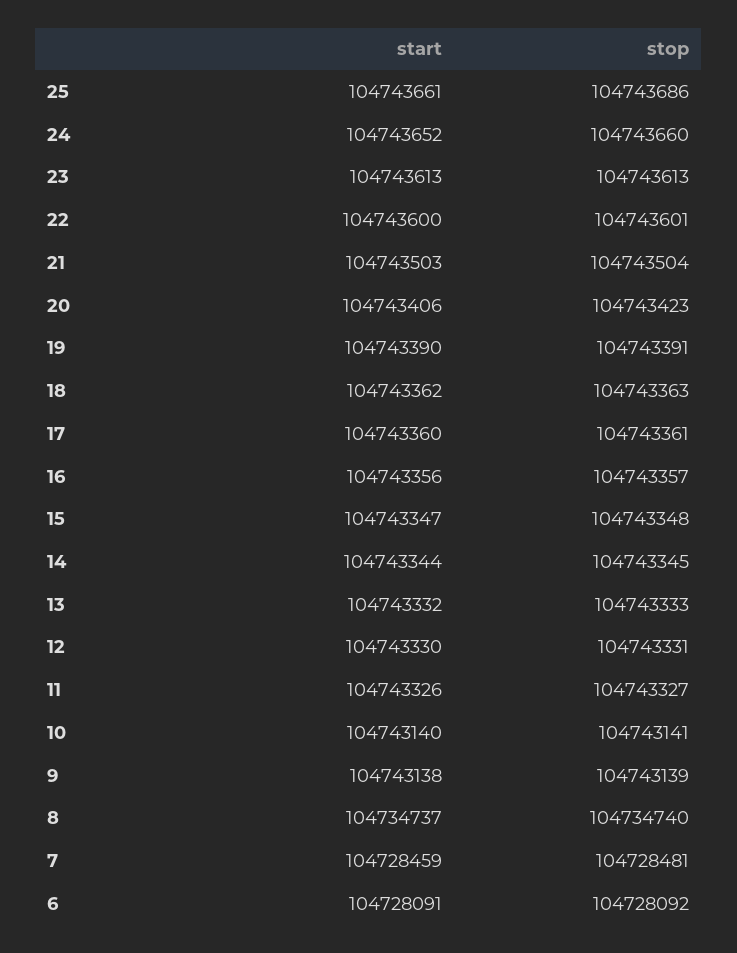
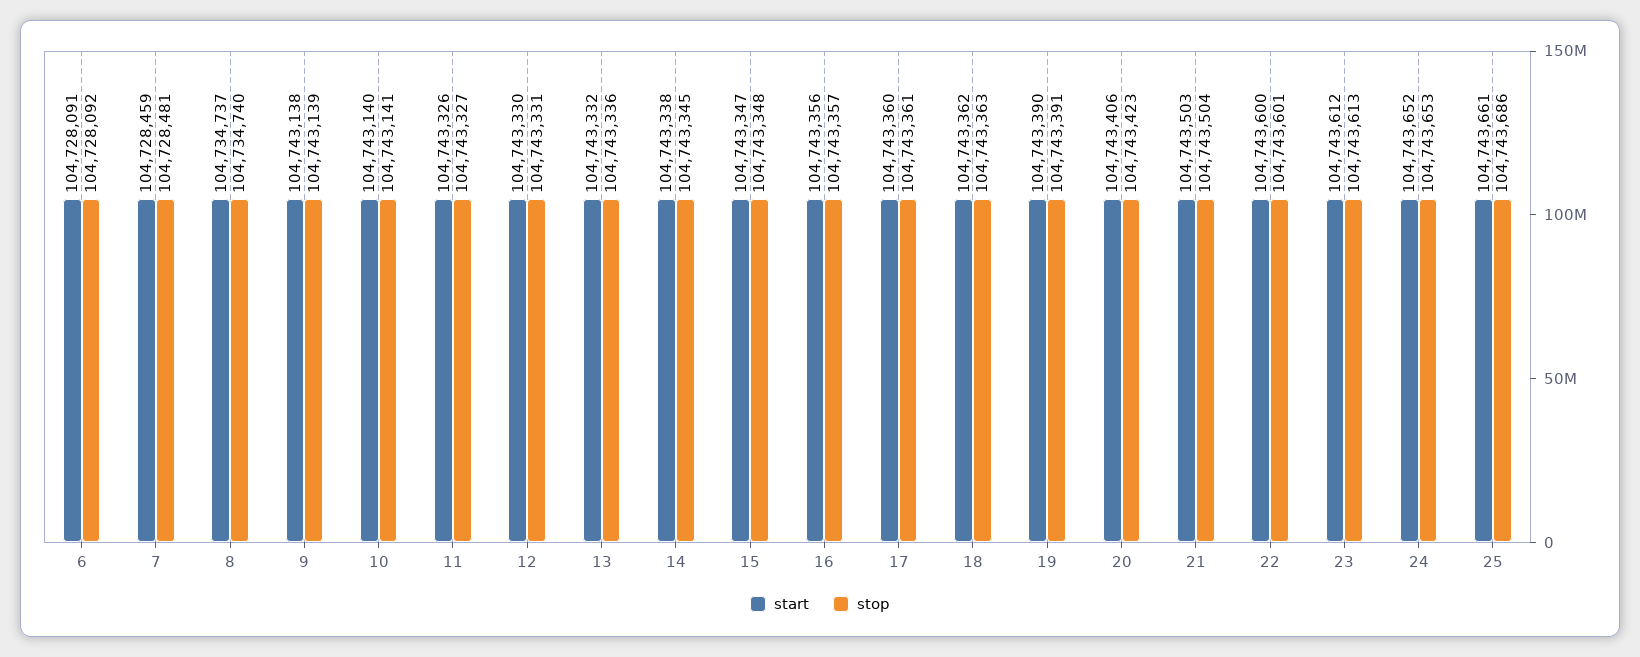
stop, 24: 104743660 -> 104743653
start, 23: 104743613 -> 104743612
start, 14: 104743344 -> 104743338
stop, 13: 104743333 -> 104743336

